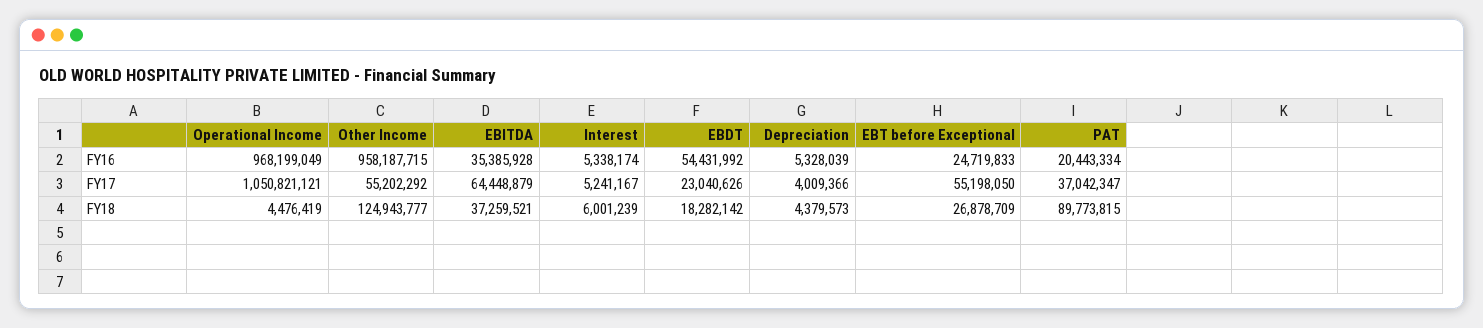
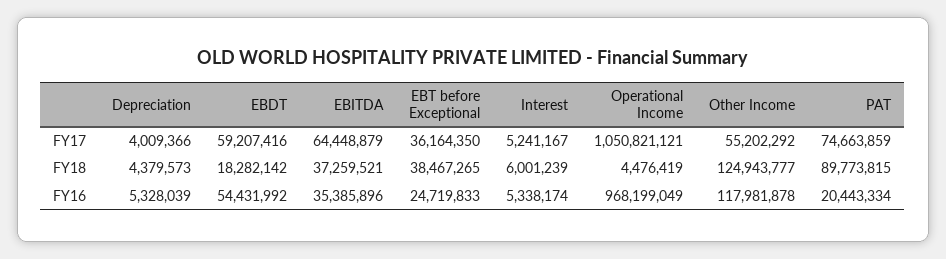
Other Income, FY16: 958187715 -> 117981878
EBITDA, FY16: 35385928 -> 35385896
EBDT, FY17: 23040626 -> 59207416
EBT before Exceptional, FY17: 55198050 -> 36164350
PAT, FY17: 37042347 -> 74663859
EBT before Exceptional, FY18: 26878709 -> 38467265

